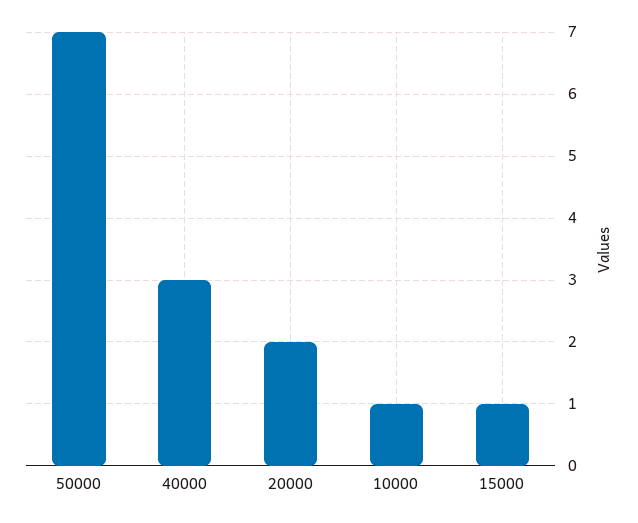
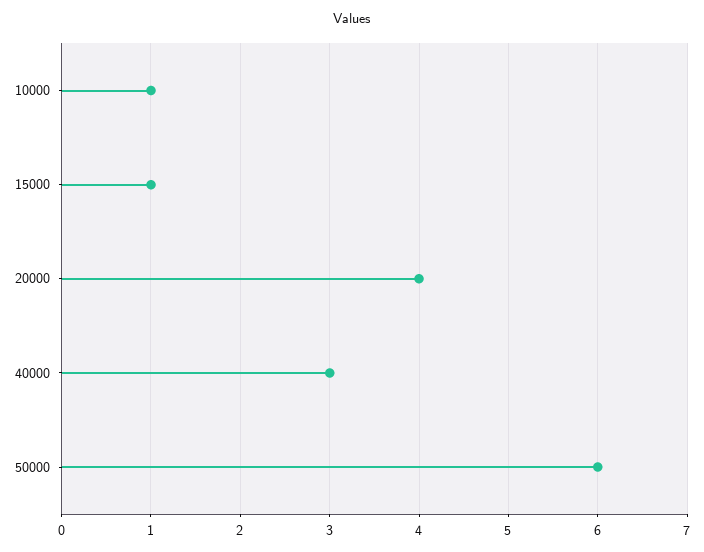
50000: 7 -> 6
20000: 2 -> 4

